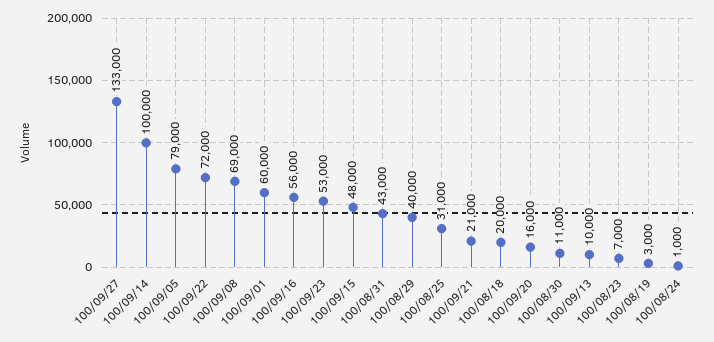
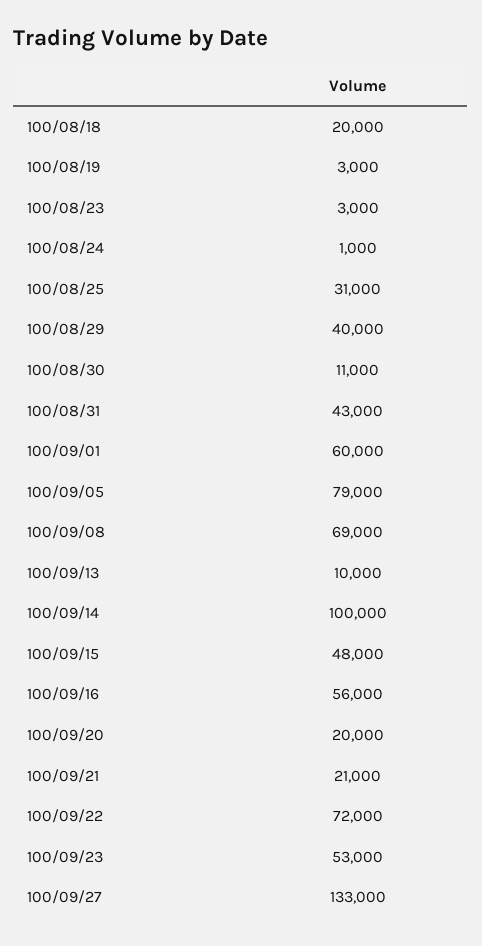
100/09/20: 16000 -> 20000
100/08/23: 7000 -> 3000

